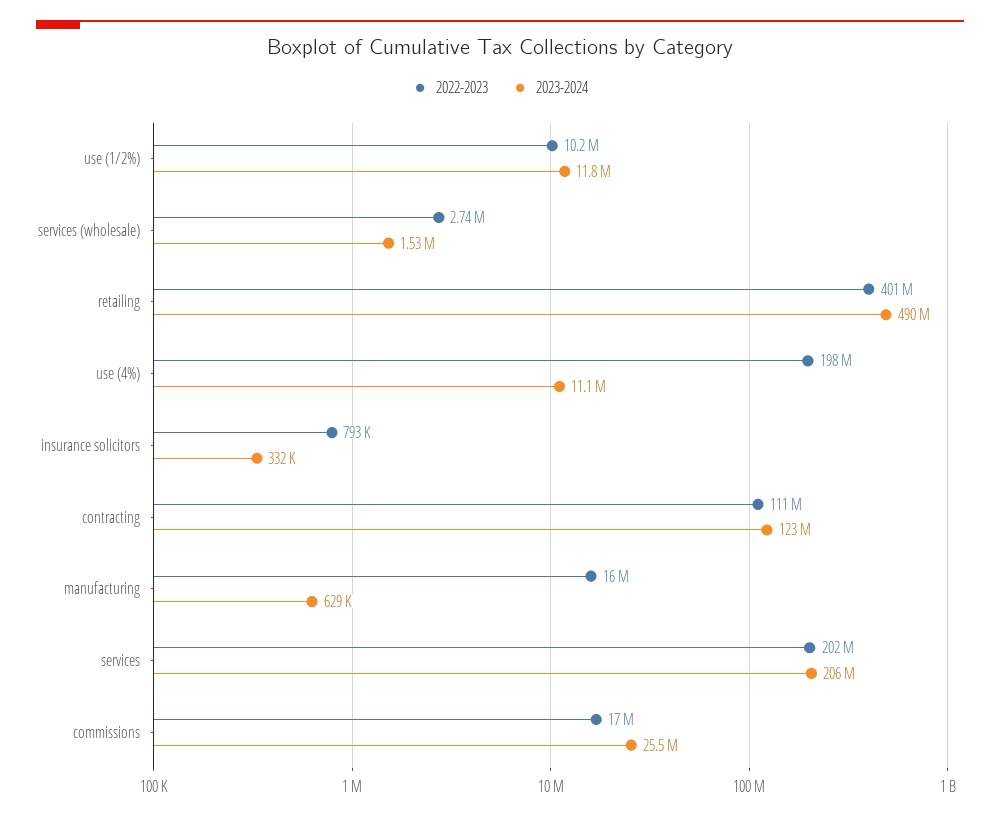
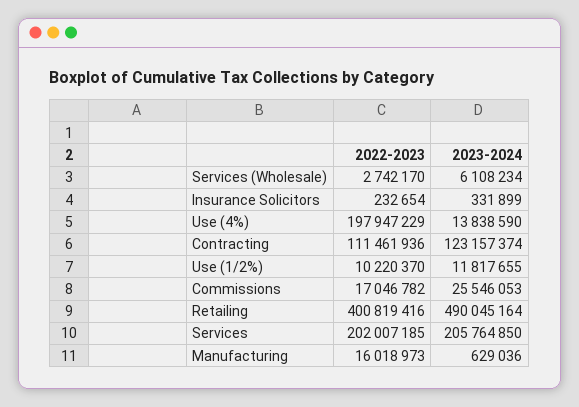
2023-2024, services (wholesale): 1530000 -> 6108234
2023-2024, use (4%): 11100000 -> 13838590
2022-2023, insurance solicitors: 793000 -> 232654

